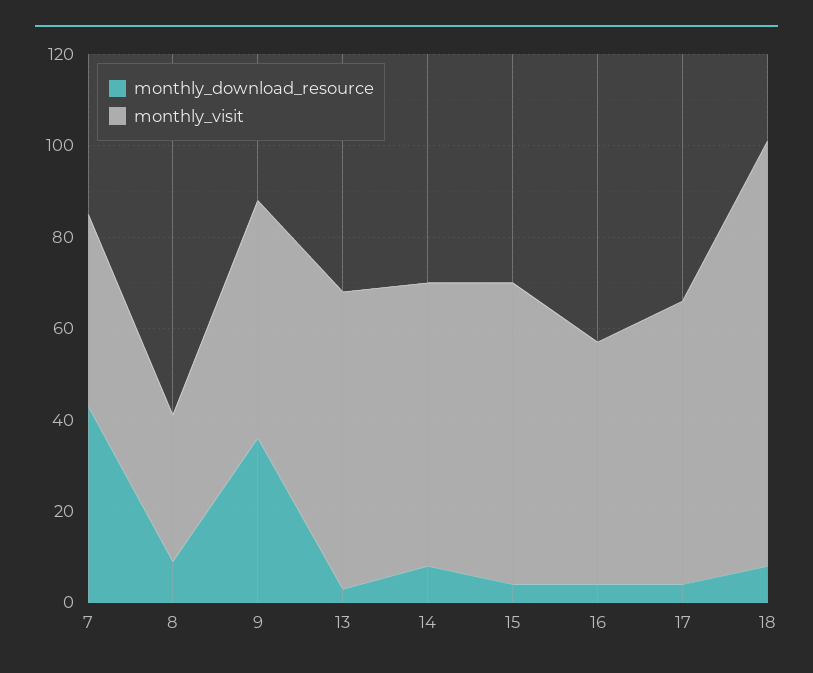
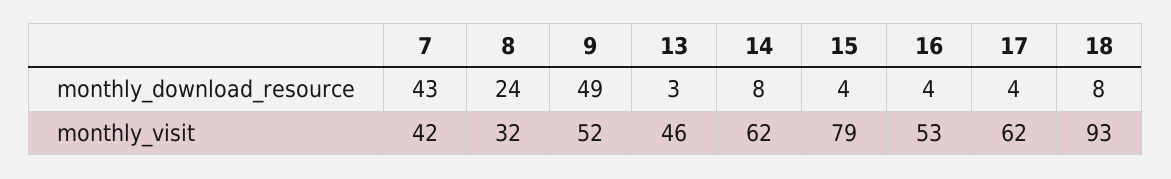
monthly_download_resource, 8: 10 -> 24
monthly_download_resource, 9: 35 -> 49
monthly_visit, 13: 65 -> 46
monthly_visit, 15: 65 -> 79

